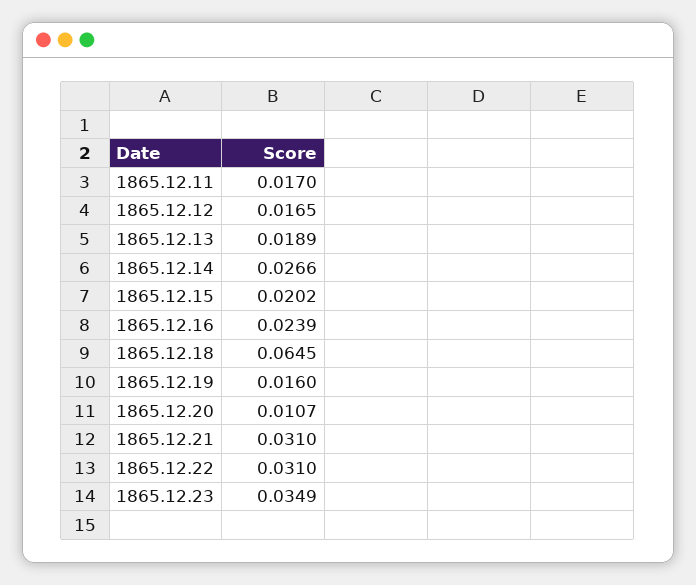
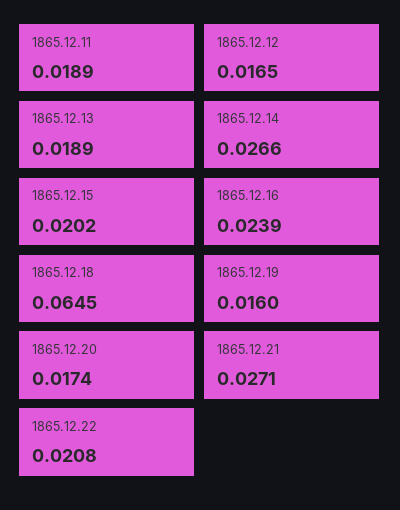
1865.12.11: 0.017 -> 0.0189
1865.12.20: 0.0107 -> 0.0174
1865.12.21: 0.031 -> 0.0271
1865.12.22: 0.031 -> 0.0208
1865.12.23: 0.0349 -> none

